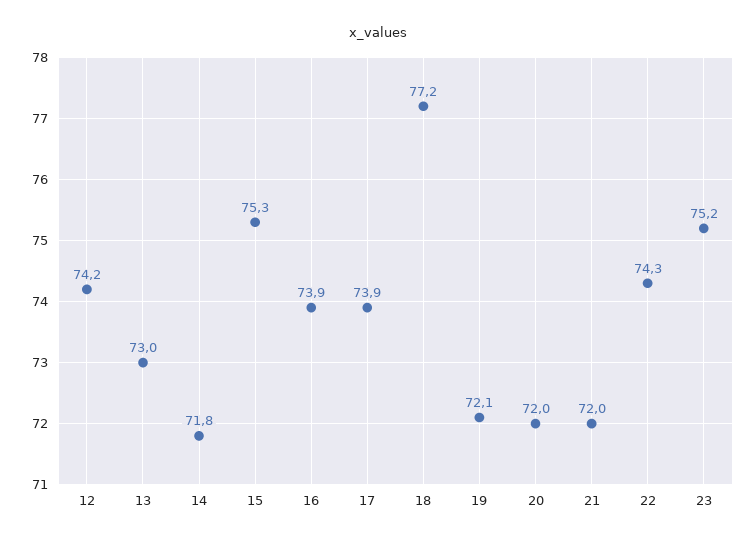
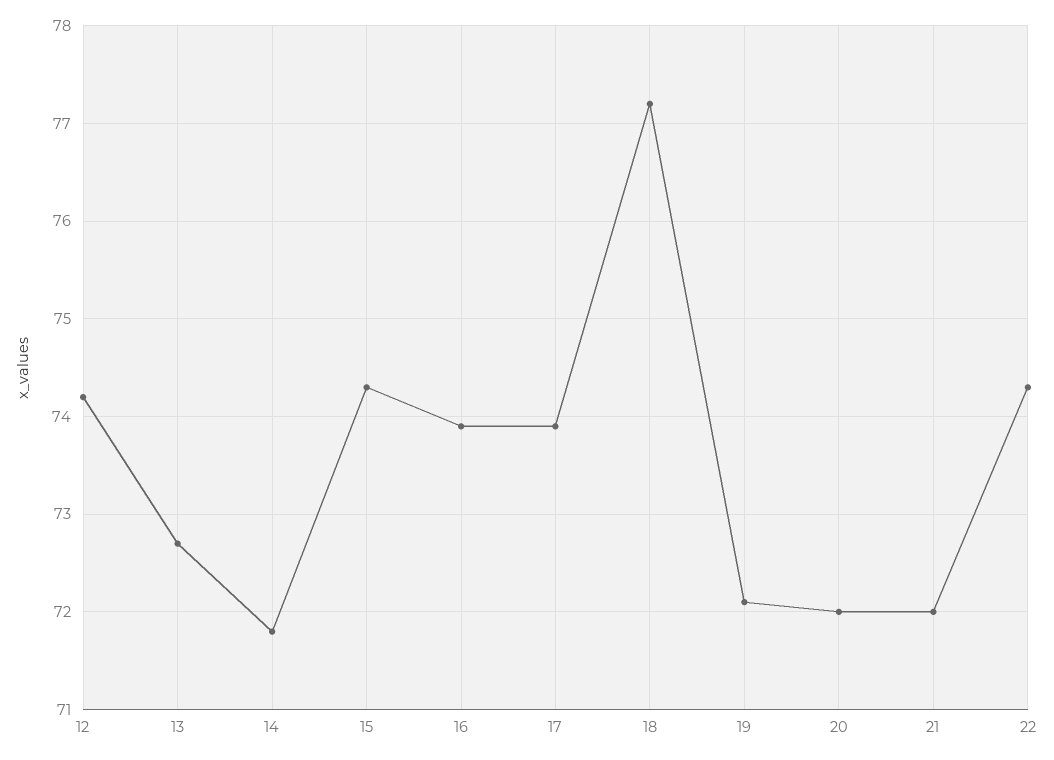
13: 73 -> 72.7
15: 75.3 -> 74.3
23: 75.2 -> none

